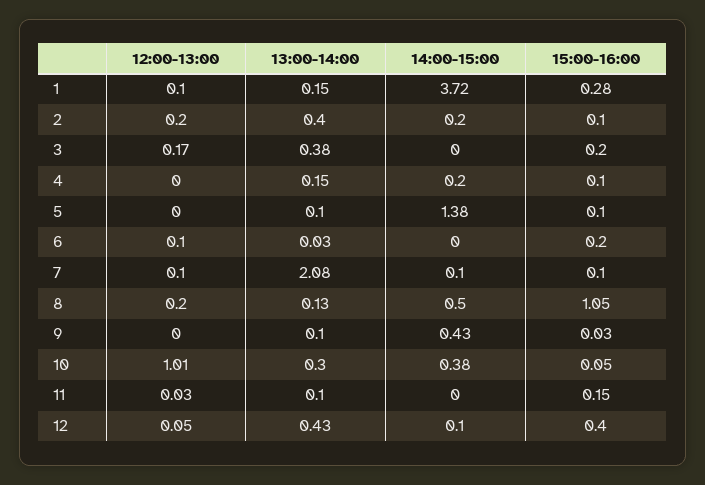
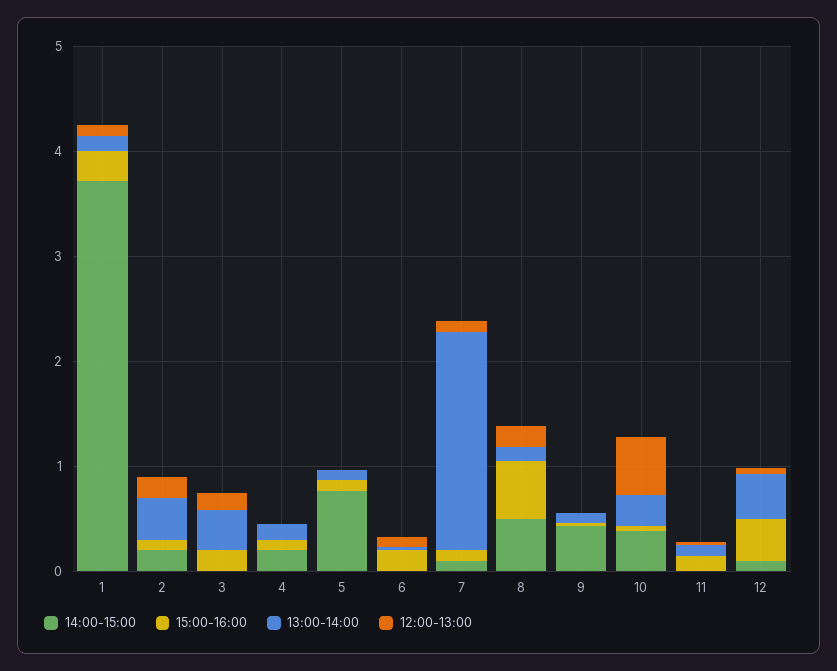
14:00-15:00, 5: 1.38 -> 0.8
15:00-16:00, 8: 1.05 -> 0.6
12:00-13:00, 10: 1.01 -> 0.6

